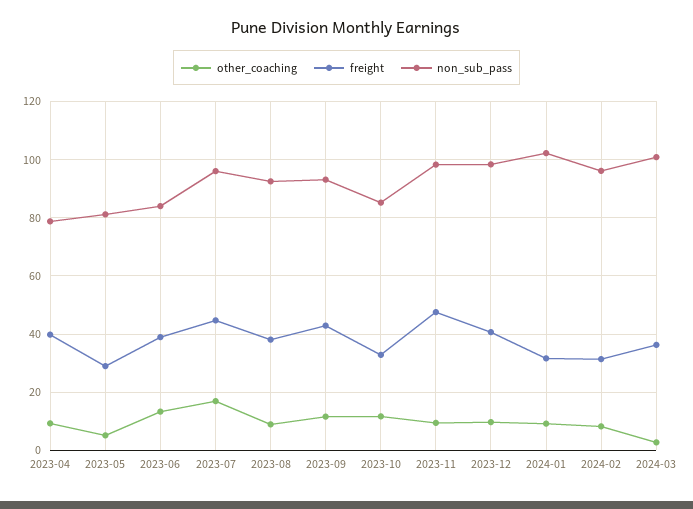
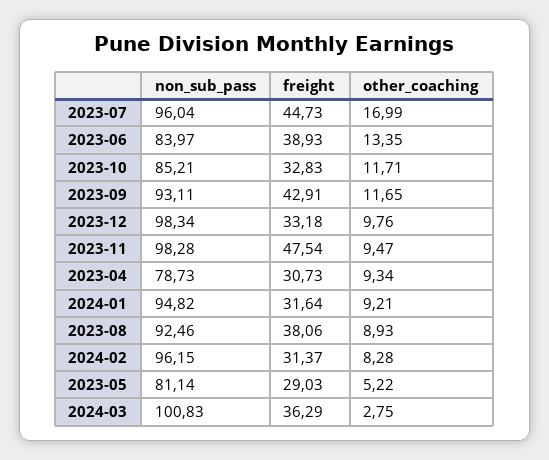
freight, 2023-04: 40 -> 30.73
freight, 2023-12: 40 -> 33.18
non_sub_pass, 2024-01: 102.5 -> 94.82

